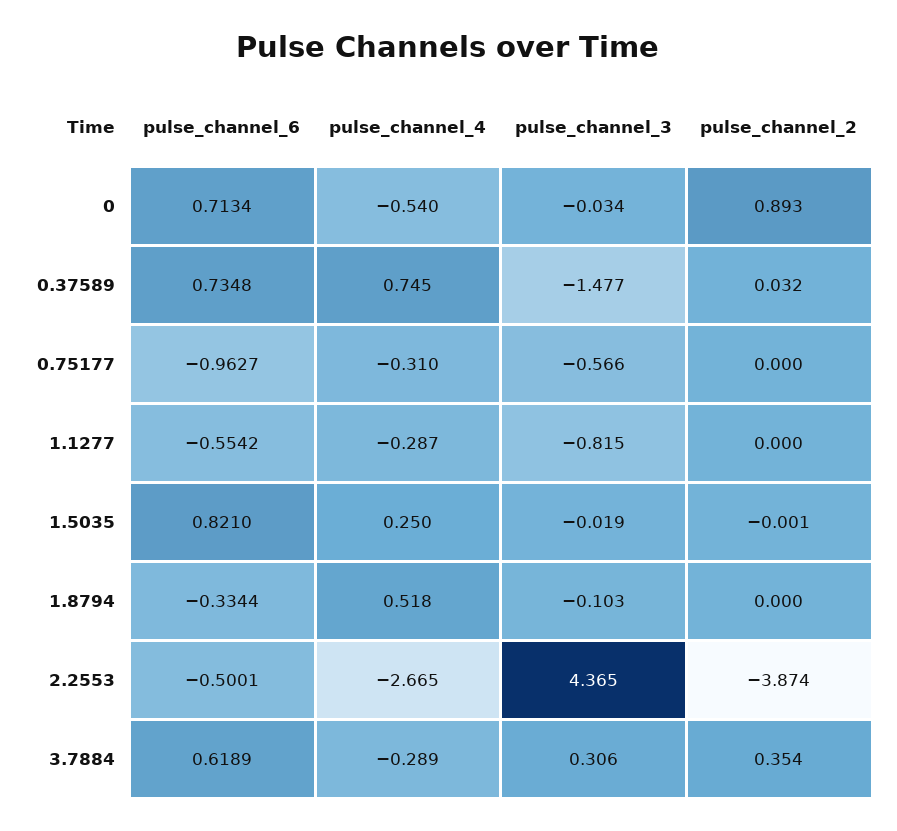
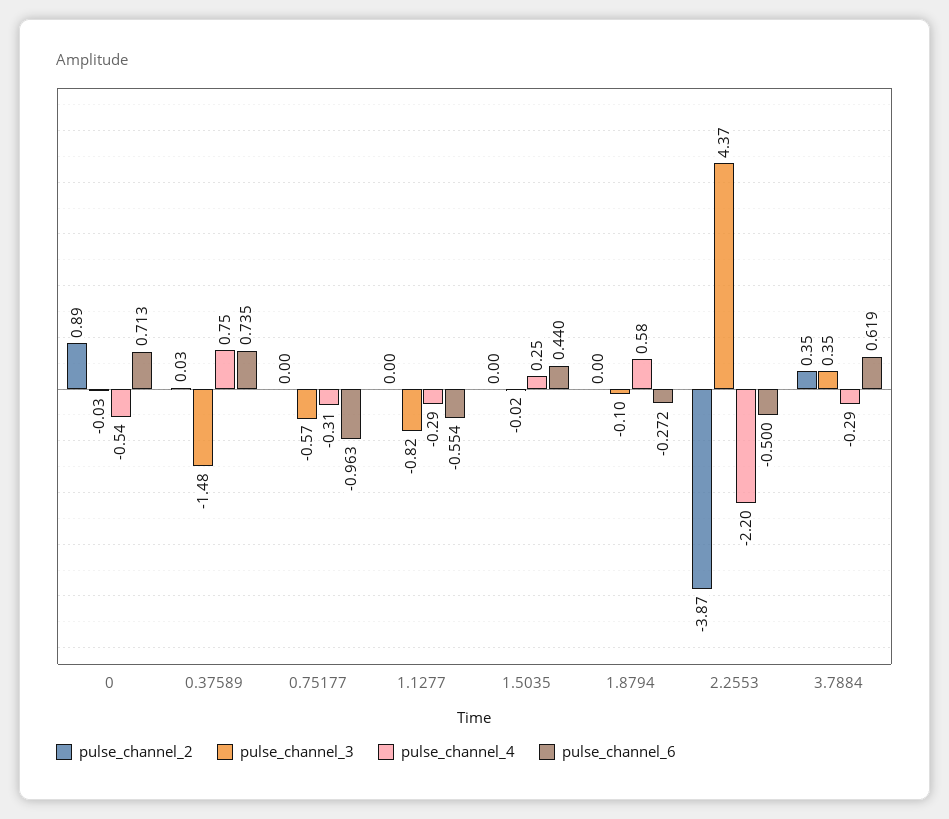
pulse_channel_6, 1.5035: 0.821 -> 0.44
pulse_channel_6, 1.8794: -0.3344 -> -0.272
pulse_channel_4, 1.8794: 0.518 -> 0.58
pulse_channel_4, 2.2553: -2.665 -> -2.2
pulse_channel_3, 3.7884: 0.306 -> 0.35

